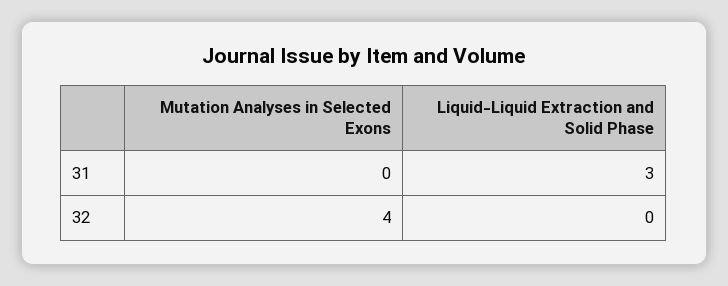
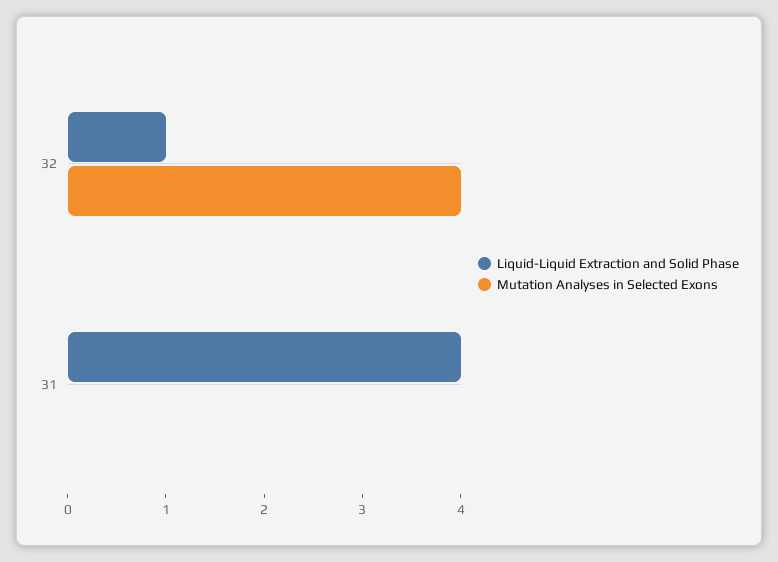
Liquid-Liquid Extraction and Solid Phase, 31: 3 -> 4
Liquid-Liquid Extraction and Solid Phase, 32: 0 -> 1

